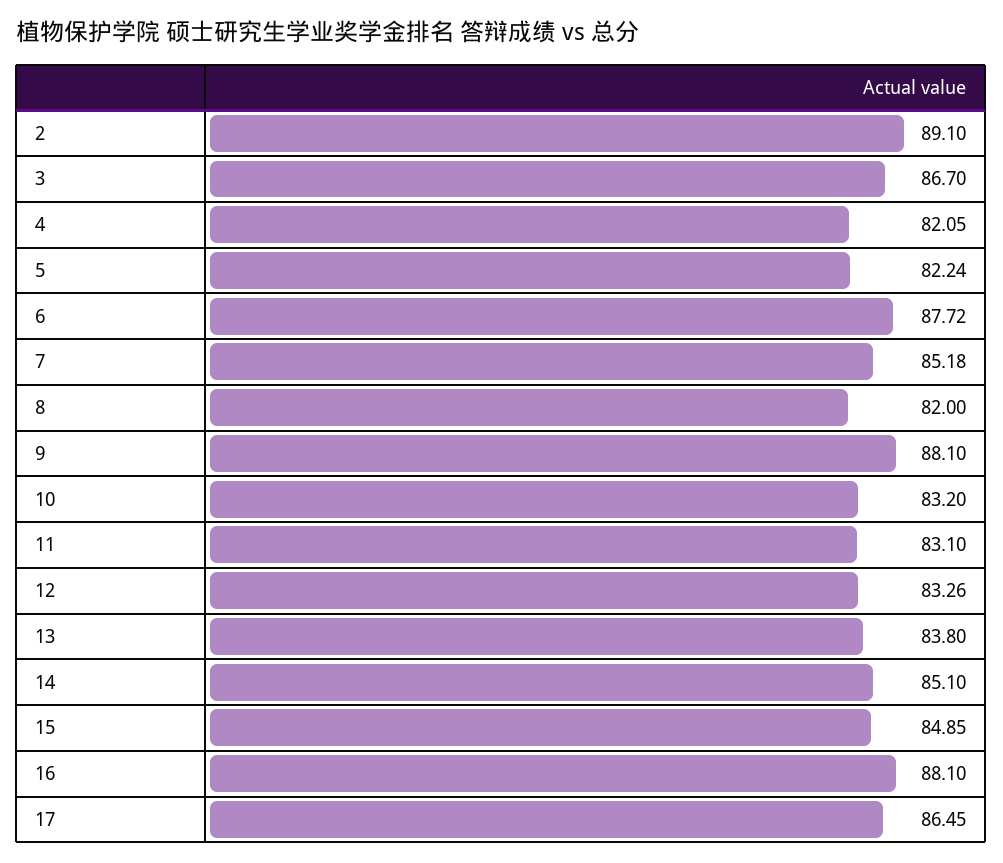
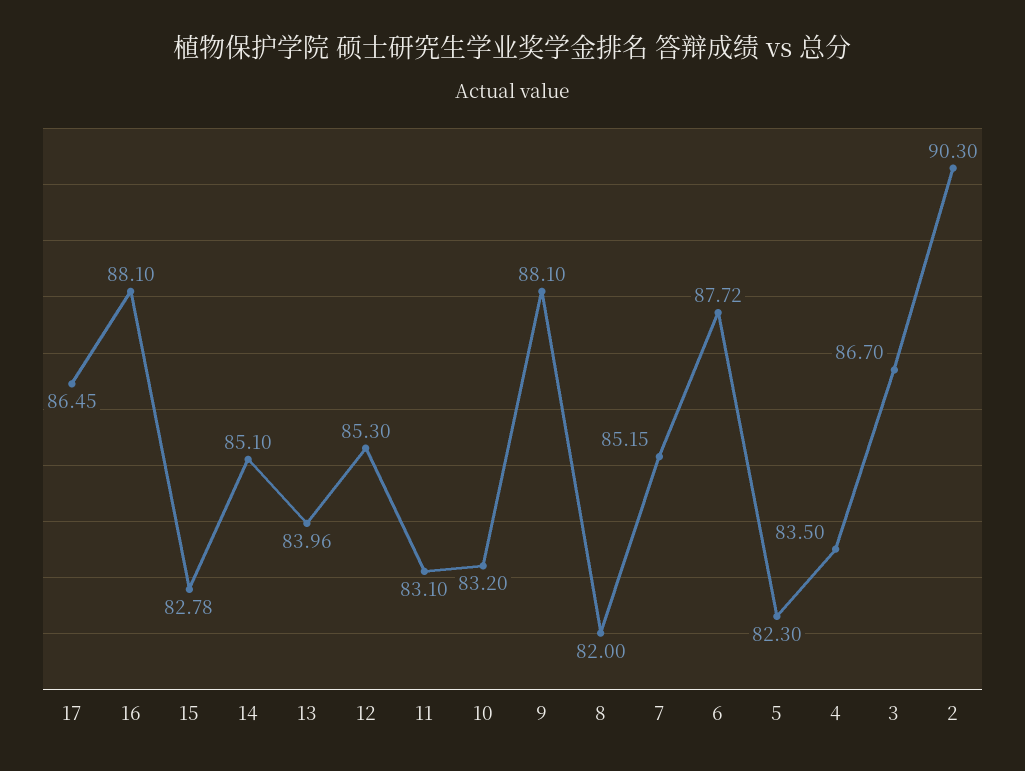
2: 89.1 -> 90.3
4: 82.05 -> 83.5
5: 82.24 -> 82.3
7: 85.18 -> 85.15
12: 83.26 -> 85.3
13: 83.8 -> 83.96
15: 84.85 -> 82.78

